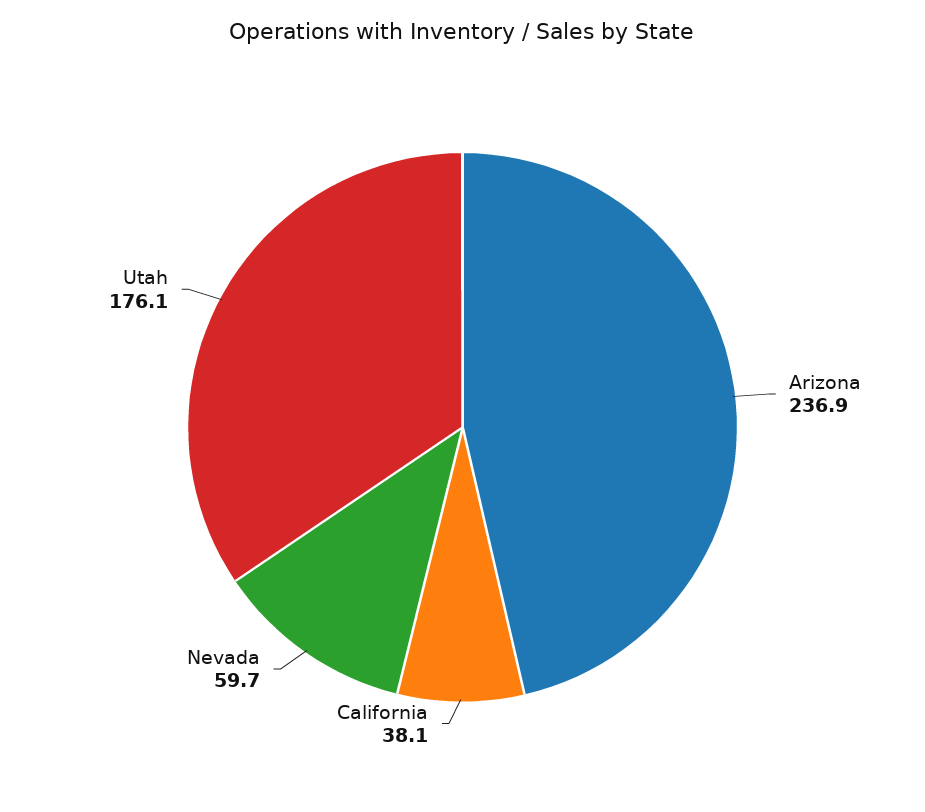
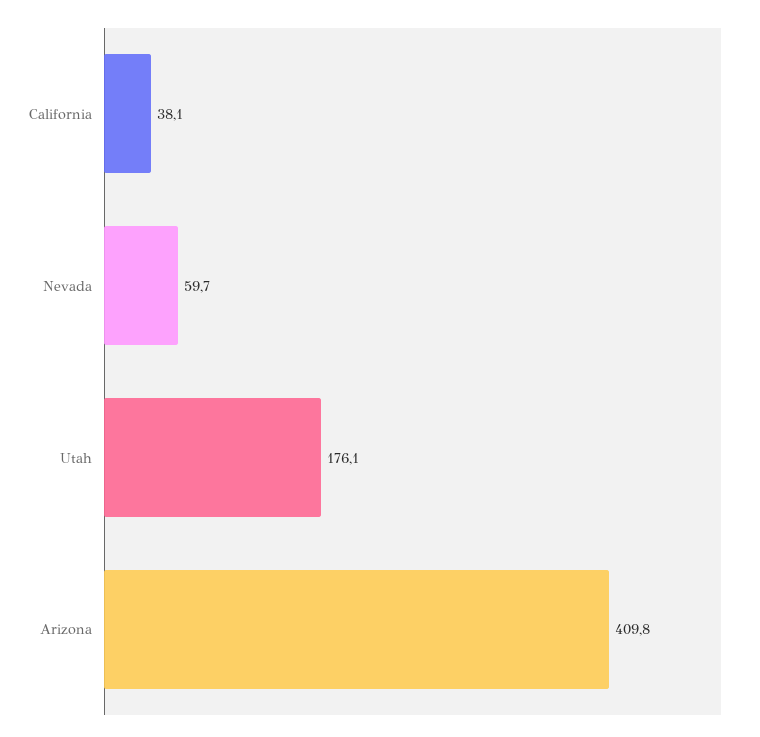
Arizona: 236.9 -> 409.8

